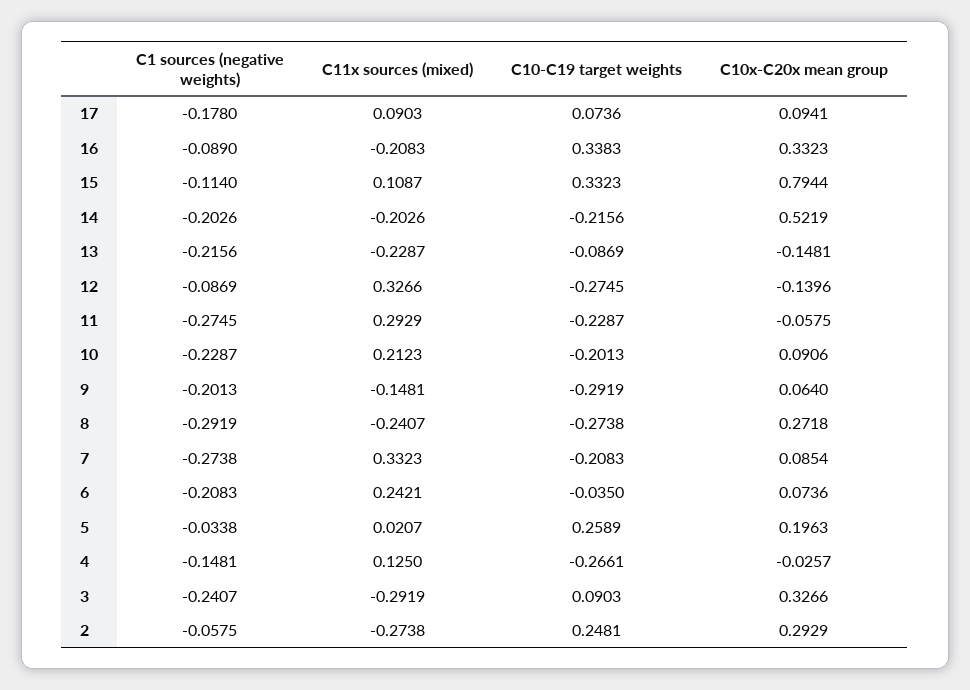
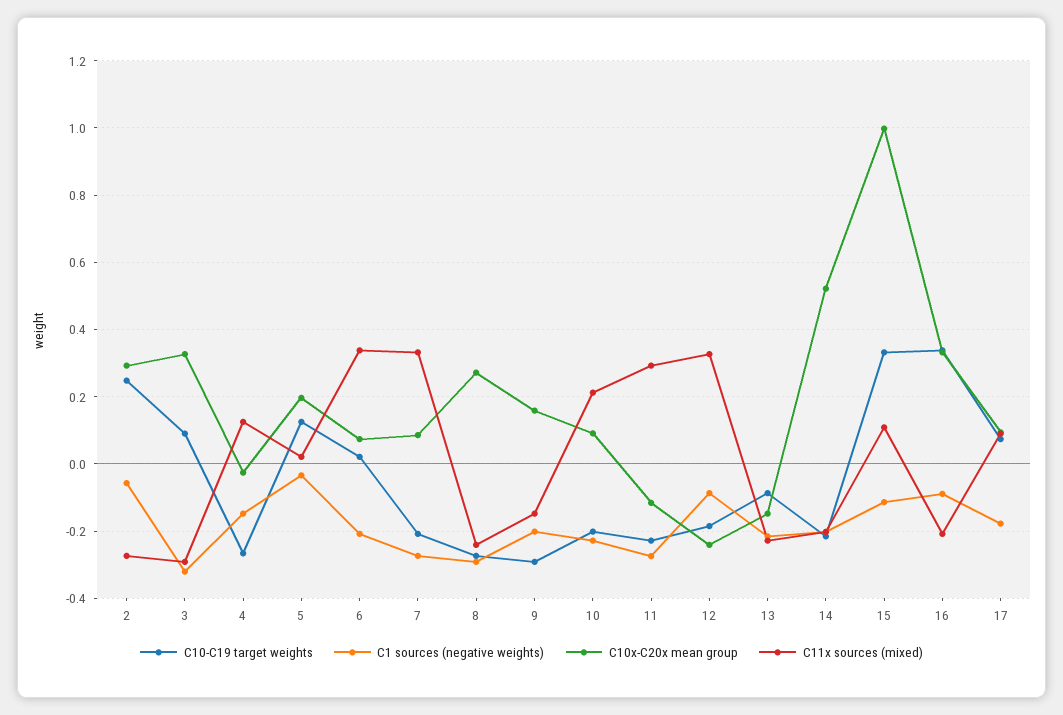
C10x-C20x mean group, 15: 0.7944 -> 1
C10-C19 target weights, 12: -0.2745 -> -0.18
C10x-C20x mean group, 12: -0.1396 -> -0.24
C10x-C20x mean group, 11: -0.0575 -> -0.12
C10x-C20x mean group, 9: 0.064 -> 0.16
C11x sources (mixed), 6: 0.2421 -> 0.34
C10-C19 target weights, 6: -0.035 -> 0.02
C10-C19 target weights, 5: 0.2589 -> 0.12
C1 sources (negative weights), 3: -0.2407 -> -0.32

